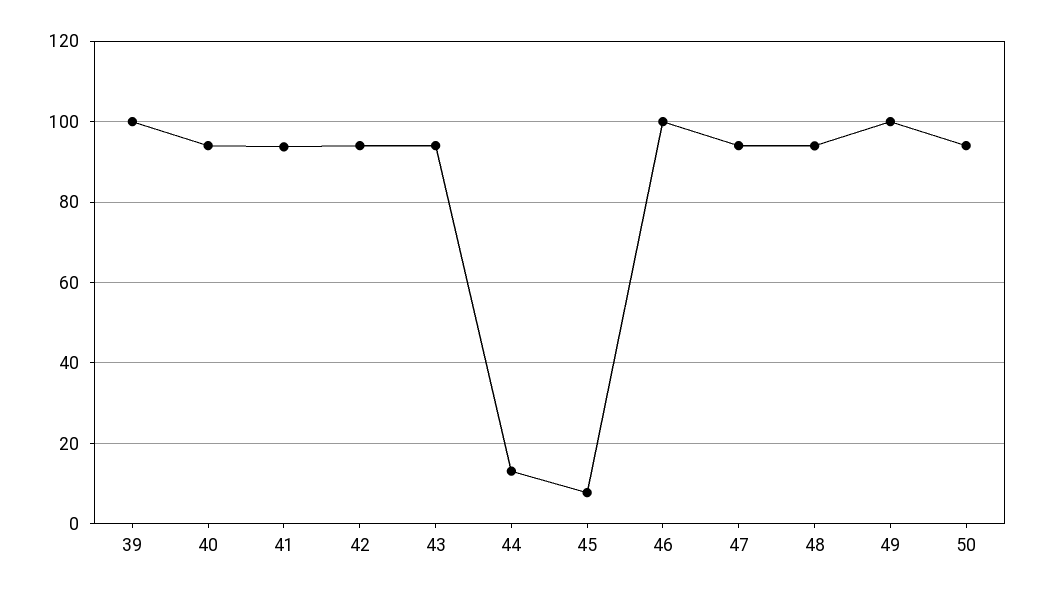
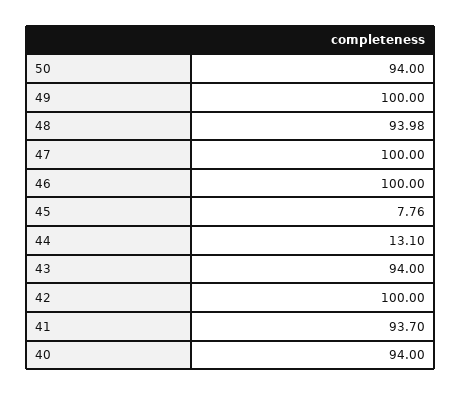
39: 100 -> none
42: 94 -> 100
47: 94 -> 100

